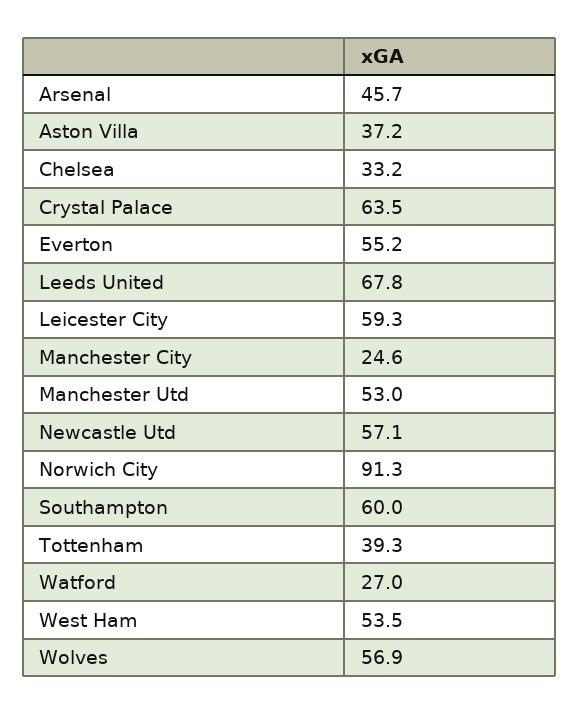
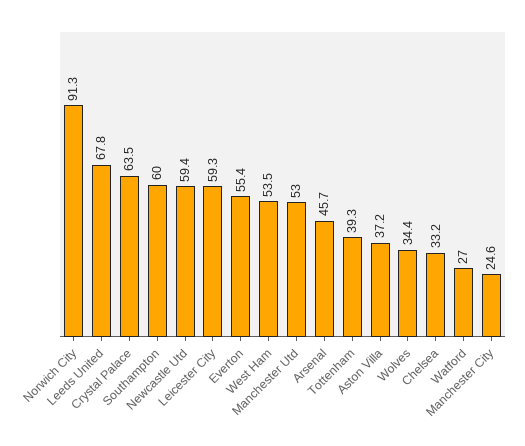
Everton: 55.2 -> 55.4
Newcastle Utd: 57.1 -> 59.4
Wolves: 56.9 -> 34.4

